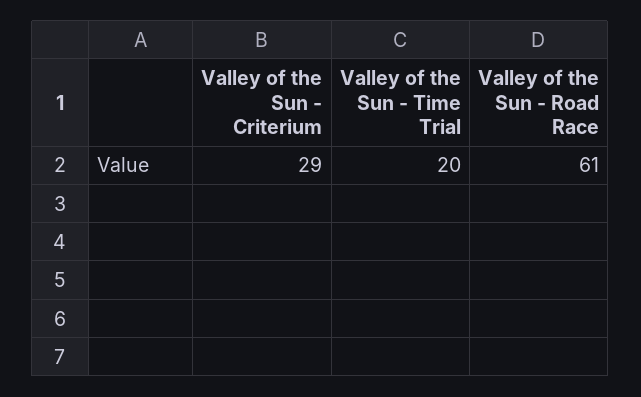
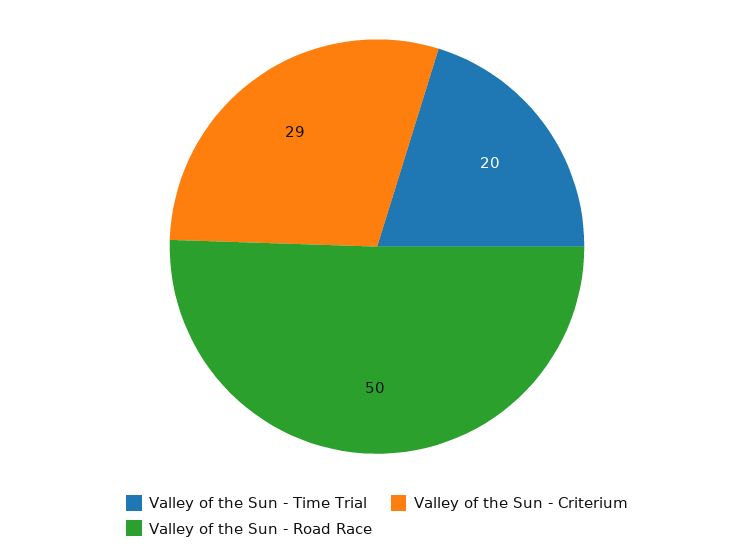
Valley of the Sun - Road Race: 61 -> 50

